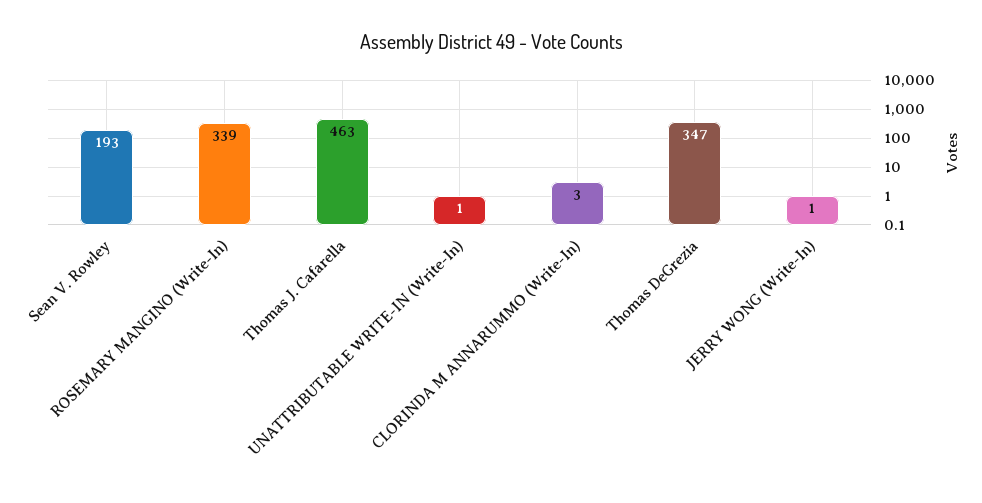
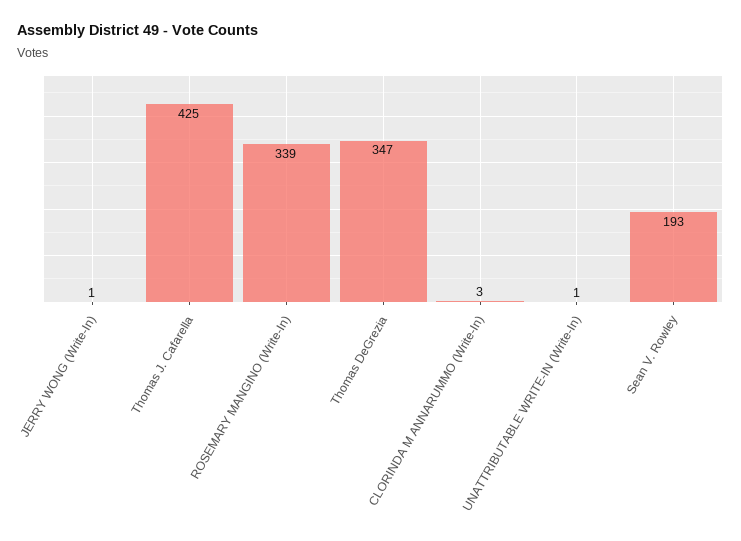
Thomas J. Cafarella: 463 -> 425

